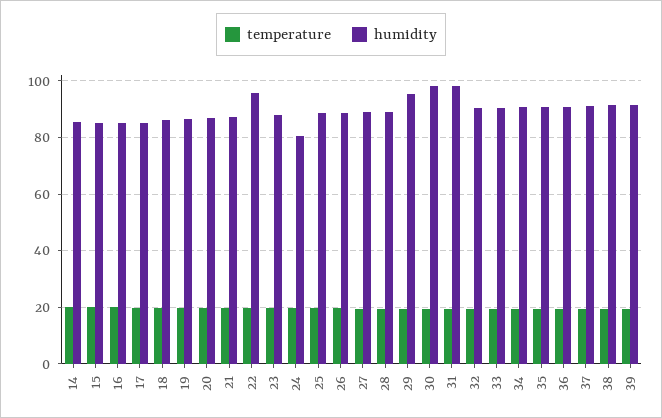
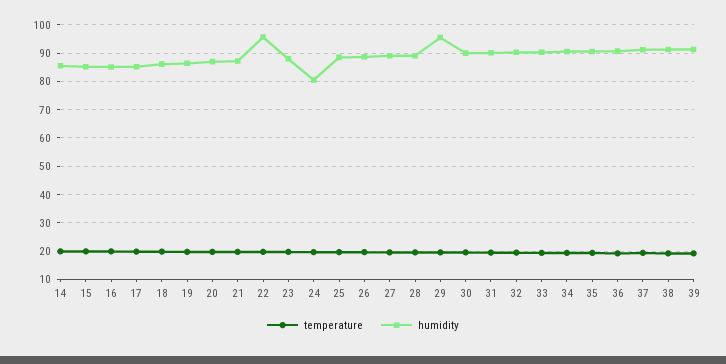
humidity, 30: 97.5 -> 90
humidity, 31: 97.5 -> 90

